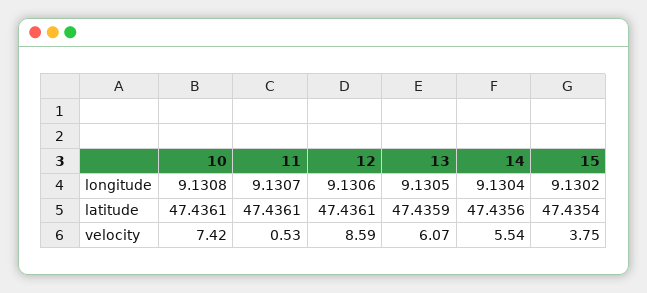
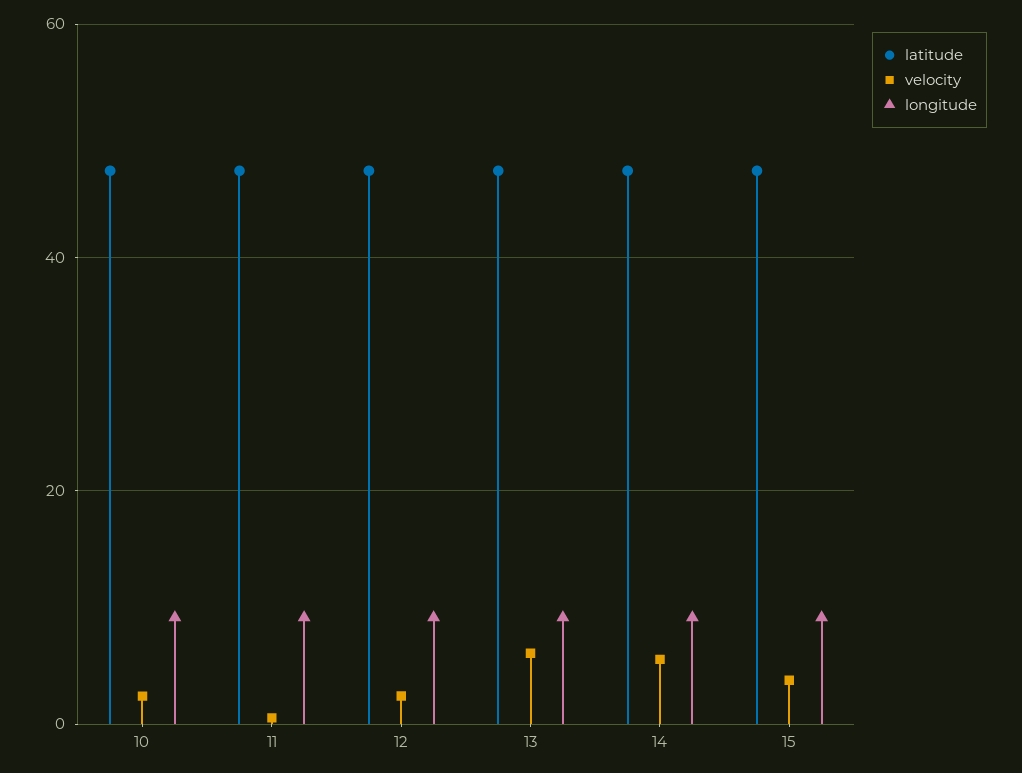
velocity, 10: 7.42 -> 2
velocity, 12: 8.59 -> 2

